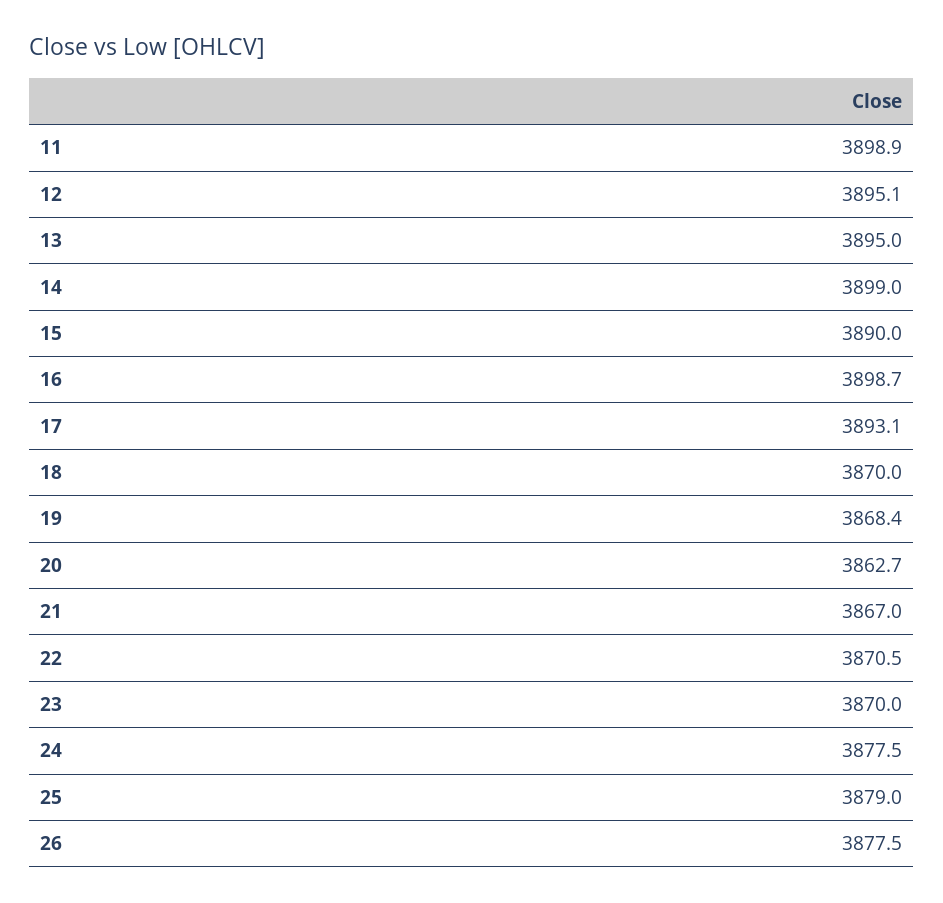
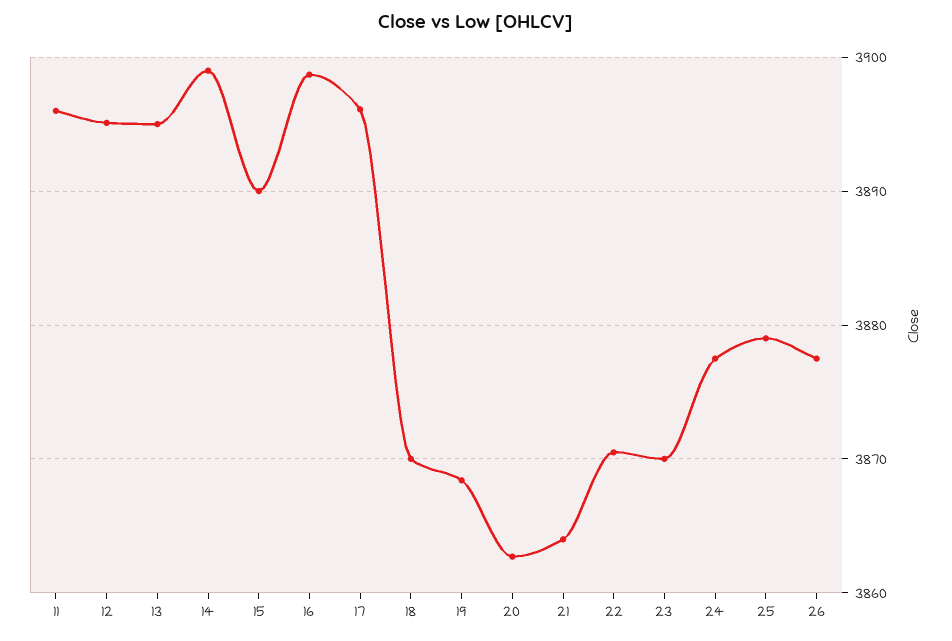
11: 3898.9 -> 3896
17: 3893.1 -> 3896
21: 3867 -> 3864

